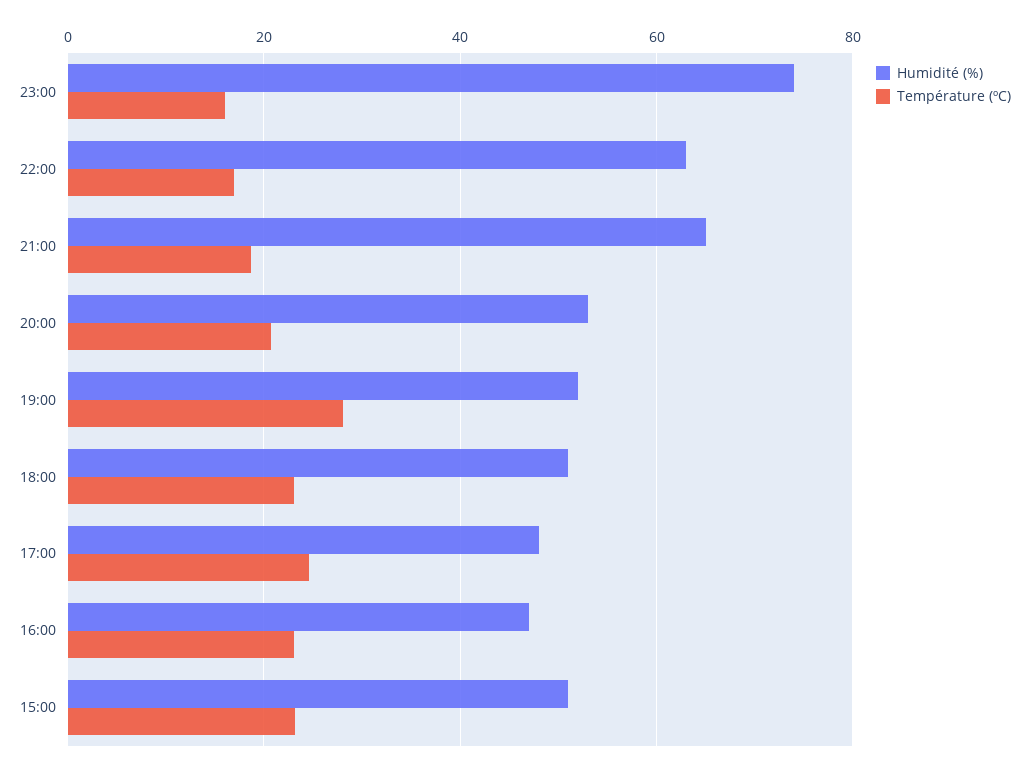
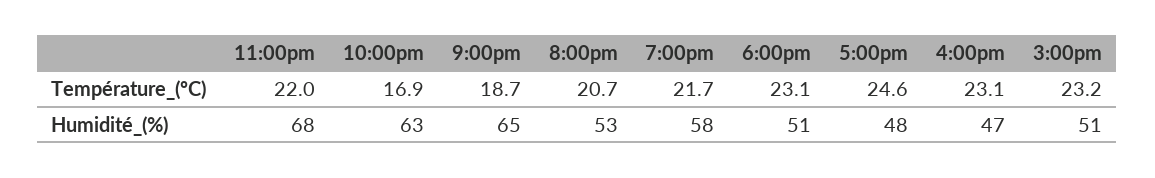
Humidité (%), 23:00: 74 -> 68
Température (ºC), 23:00: 16 -> 22
Humidité (%), 19:00: 52 -> 58
Température (ºC), 19:00: 28 -> 21.7

